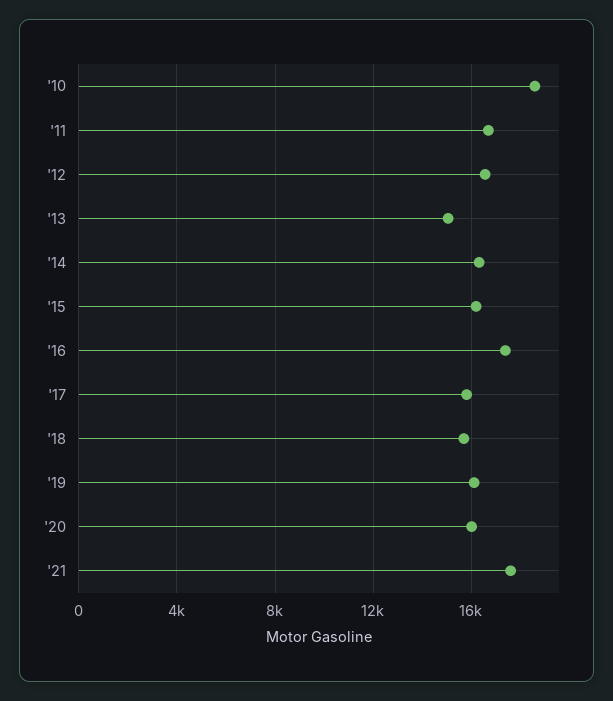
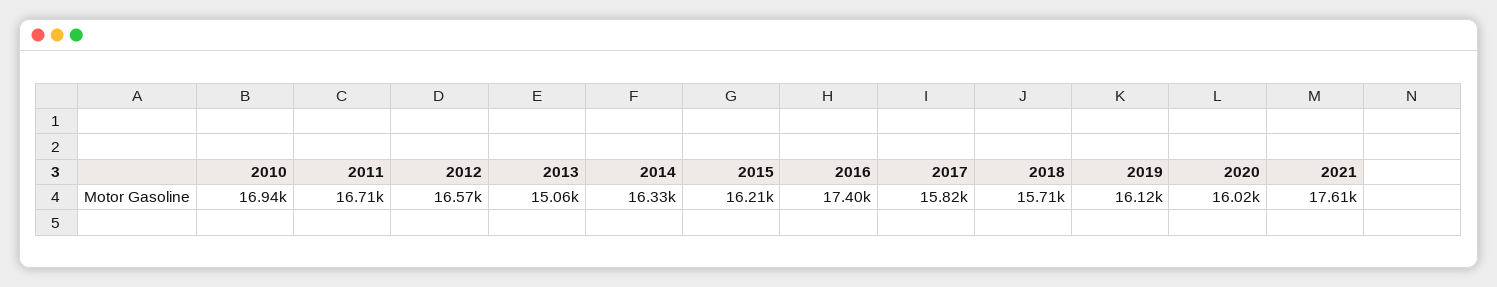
'10: 18500 -> 16940

